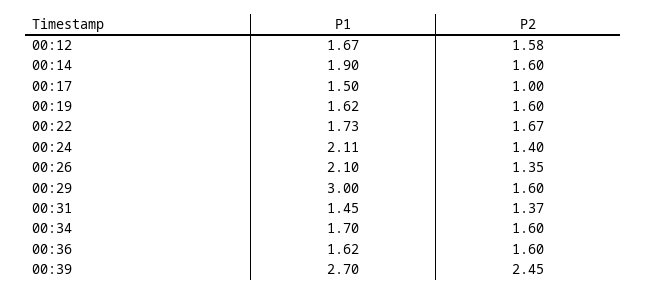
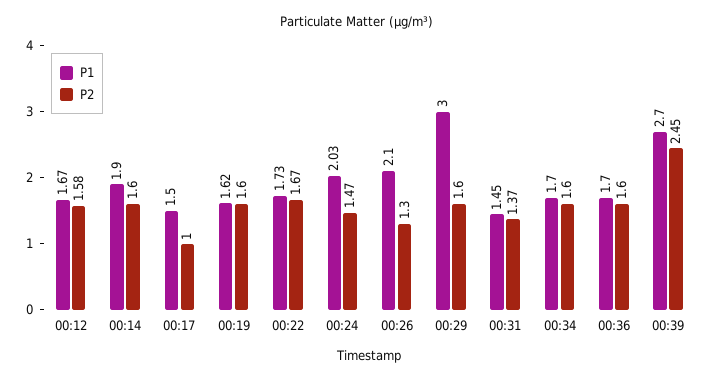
P1, 00:24: 2.11 -> 2.03
P2, 00:24: 1.4 -> 1.47
P2, 00:26: 1.35 -> 1.3
P1, 00:36: 1.62 -> 1.7

